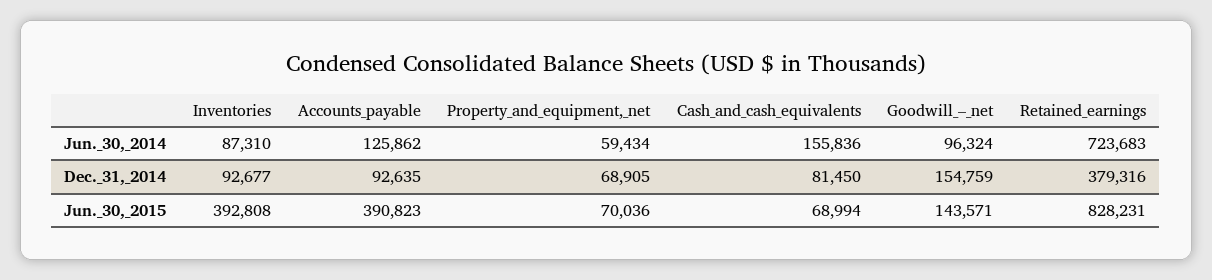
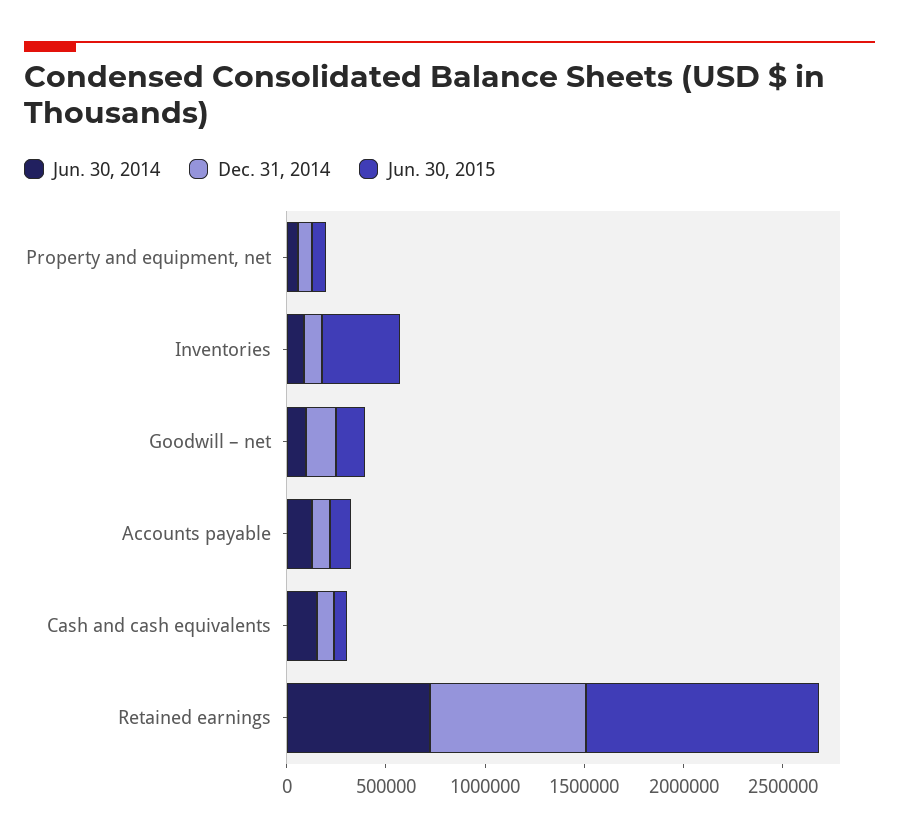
Dec._31,_2014, Retained_earnings: 379316 -> 800000
Jun._30,_2015, Accounts_payable: 390823 -> 100000
Jun._30,_2015, Retained_earnings: 828231 -> 1200000

